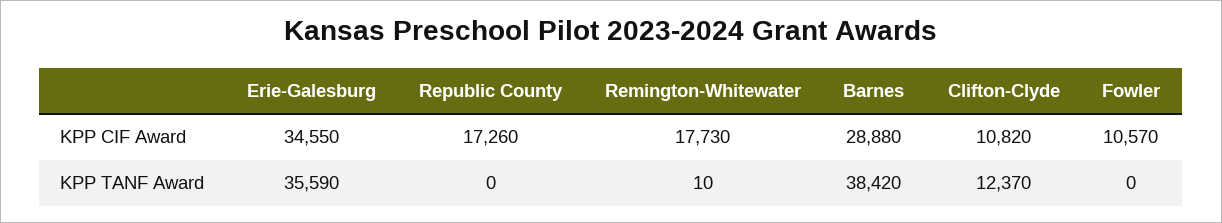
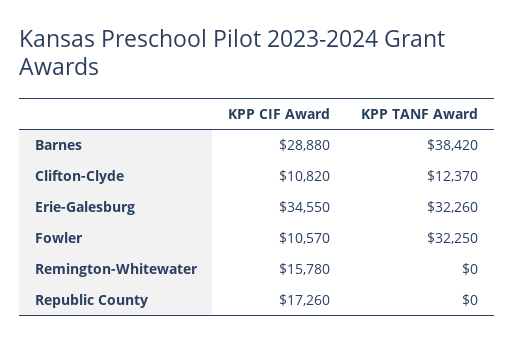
Remington-Whitewater, KPP CIF Award: 17730 -> 15780
Erie-Galesburg, KPP TANF Award: 35590 -> 32260
Remington-Whitewater, KPP TANF Award: 10 -> 0
Fowler, KPP TANF Award: 0 -> 32250

